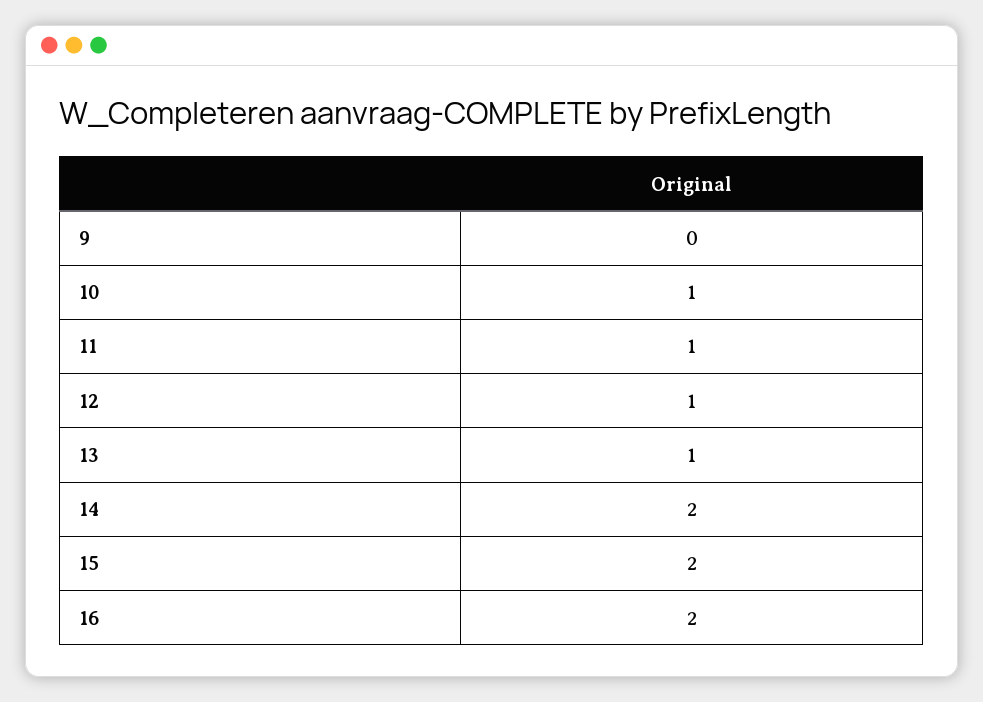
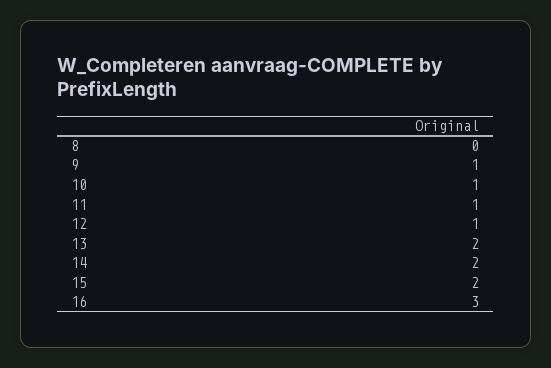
9: 0 -> 1
13: 1 -> 2
16: 2 -> 3
8: none -> 0

